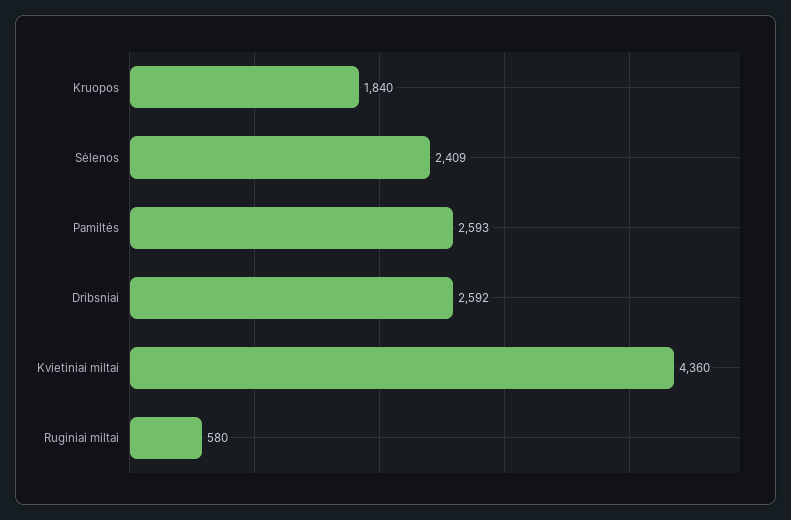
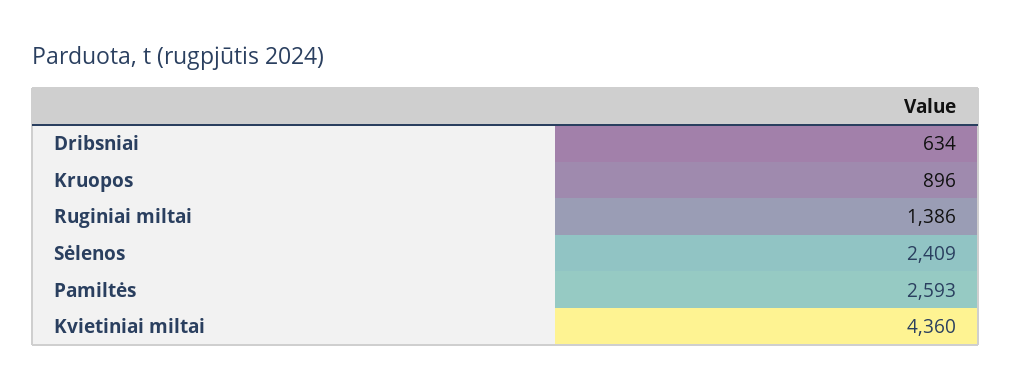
Kruopos: 1840 -> 896
Dribsniai: 2592 -> 634
Ruginiai miltai: 580 -> 1386

